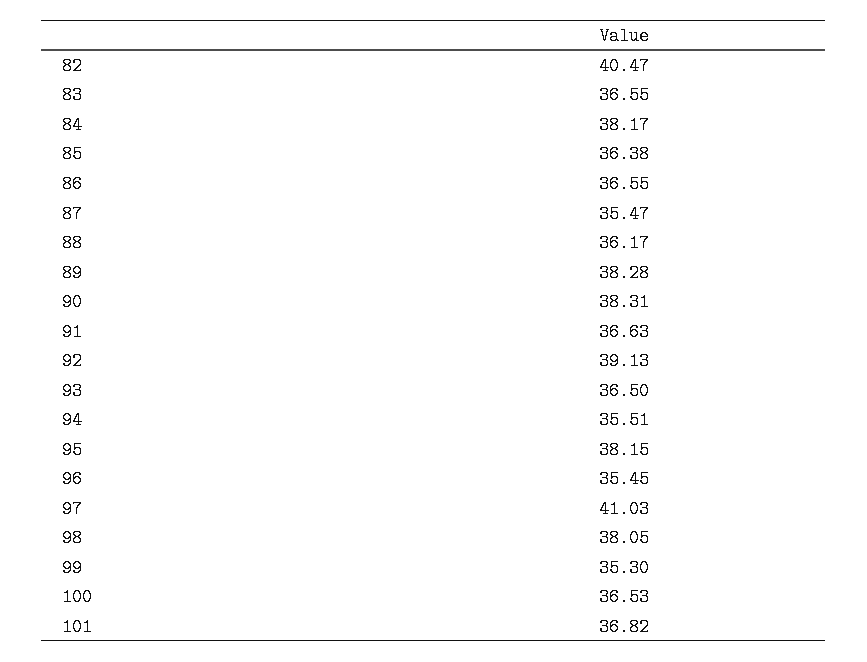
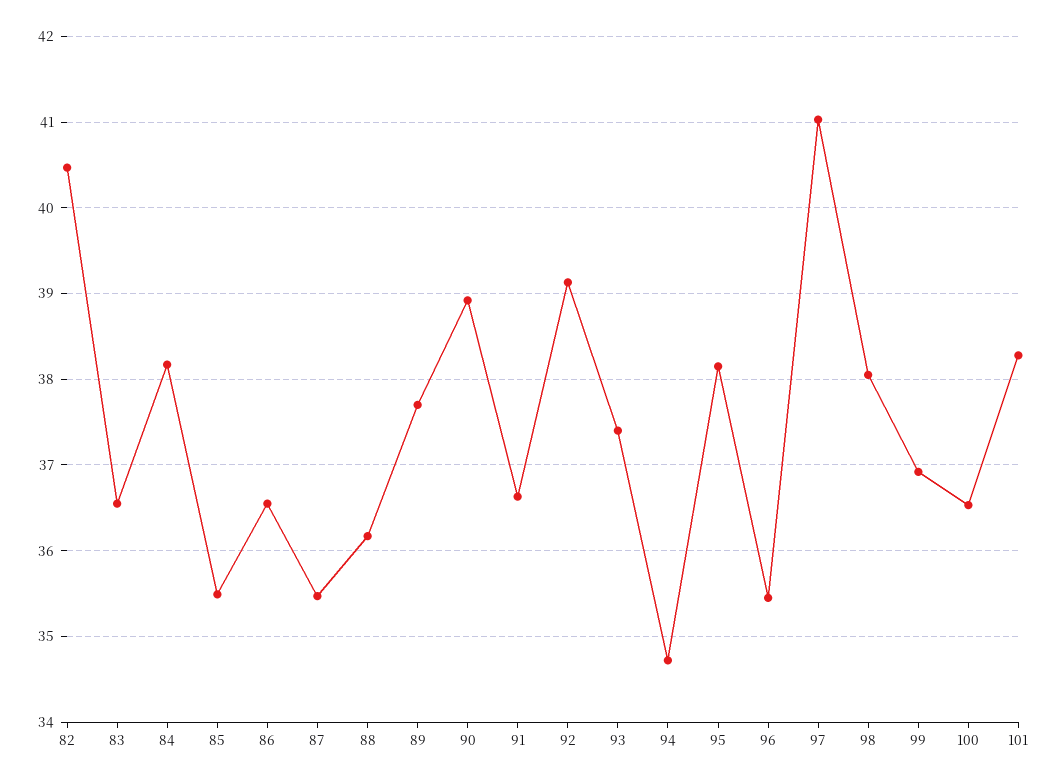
85: 36.38 -> 35.5
89: 38.28 -> 37.7
90: 38.31 -> 38.9
93: 36.5 -> 37.4
94: 35.51 -> 34.7
99: 35.3 -> 36.9
101: 36.82 -> 38.3

